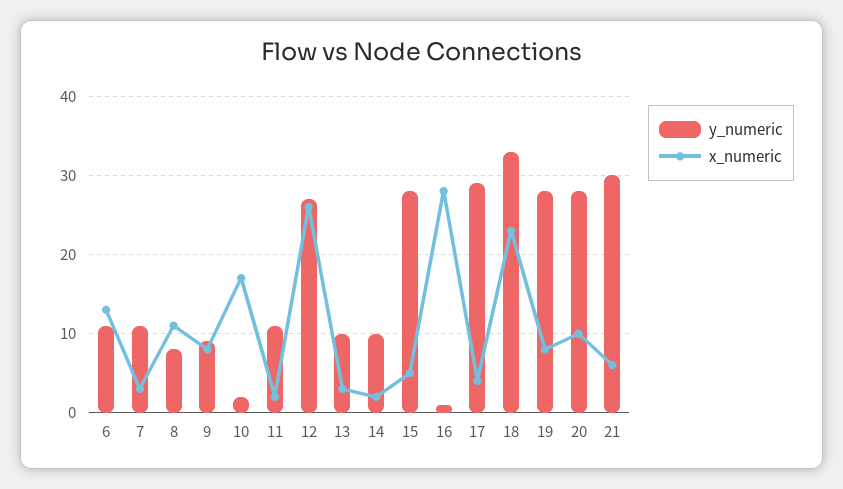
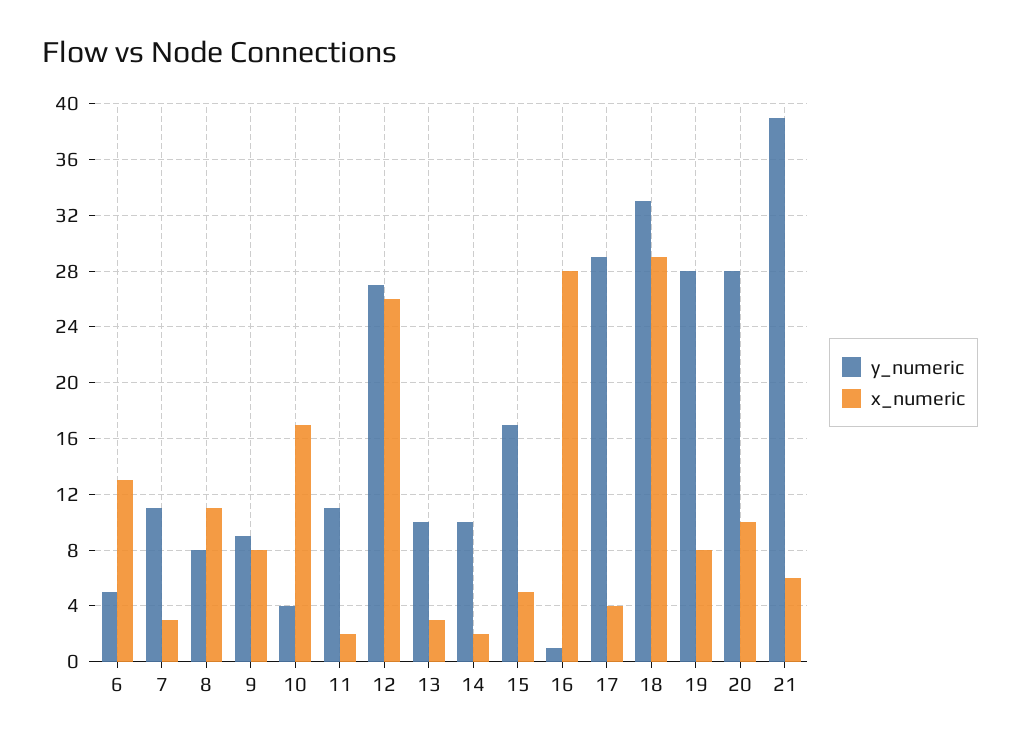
y_numeric, 6: 11 -> 5
y_numeric, 10: 2 -> 4
y_numeric, 15: 28 -> 17
x_numeric, 18: 23 -> 29
y_numeric, 21: 30 -> 39

